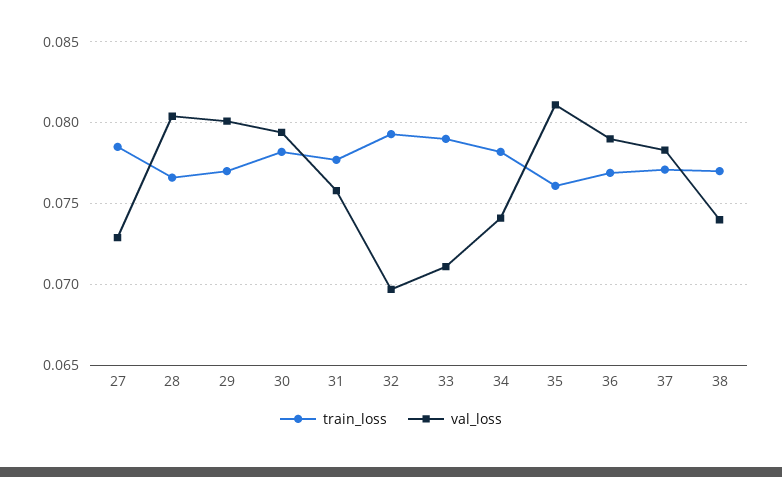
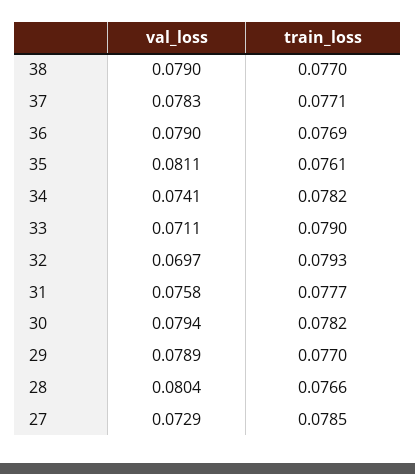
val_loss, 29: 0.08 -> 0.0789
val_loss, 38: 0.074 -> 0.079

